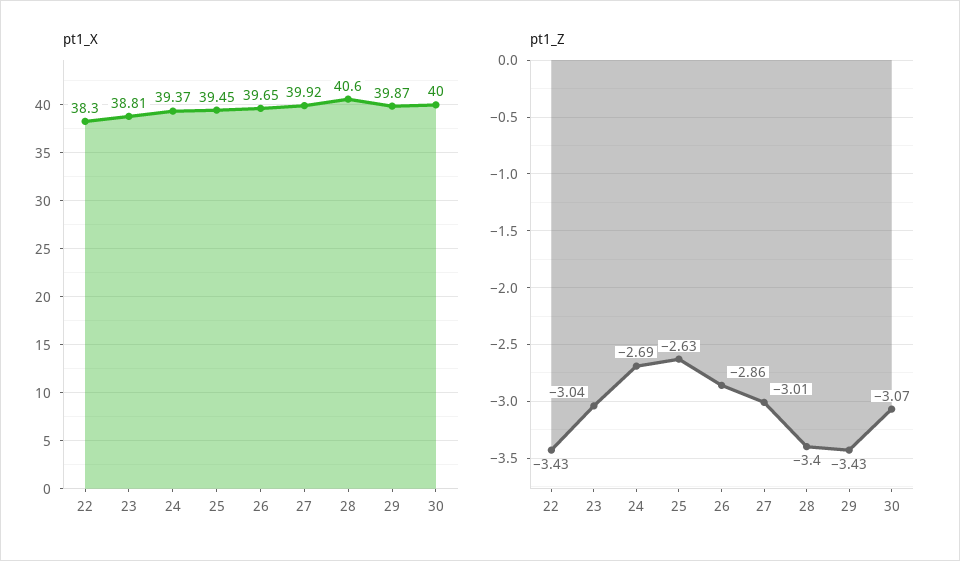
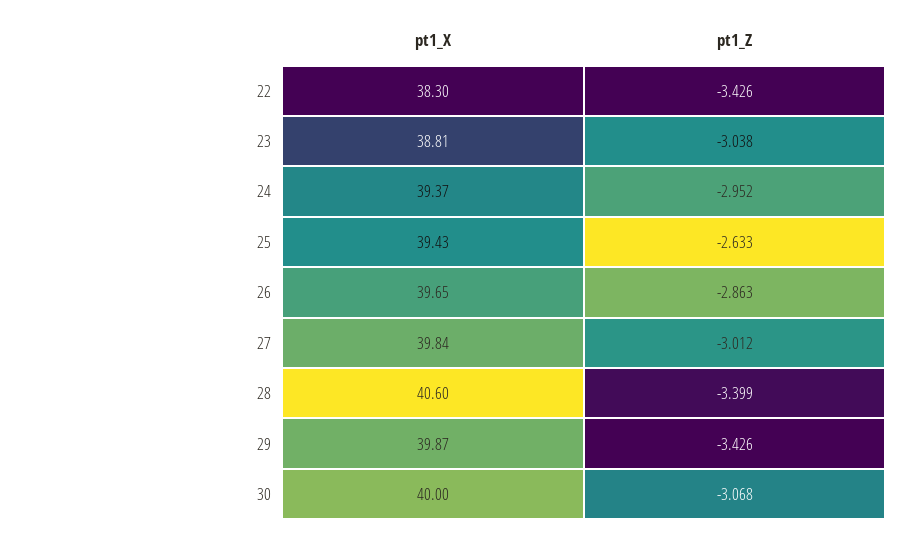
pt1_X, 25: 39.45 -> 39.43
pt1_X, 27: 39.92 -> 39.84
pt1_Z, 24: -2.69 -> -2.952

